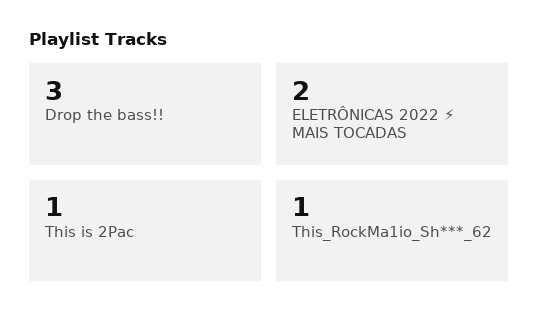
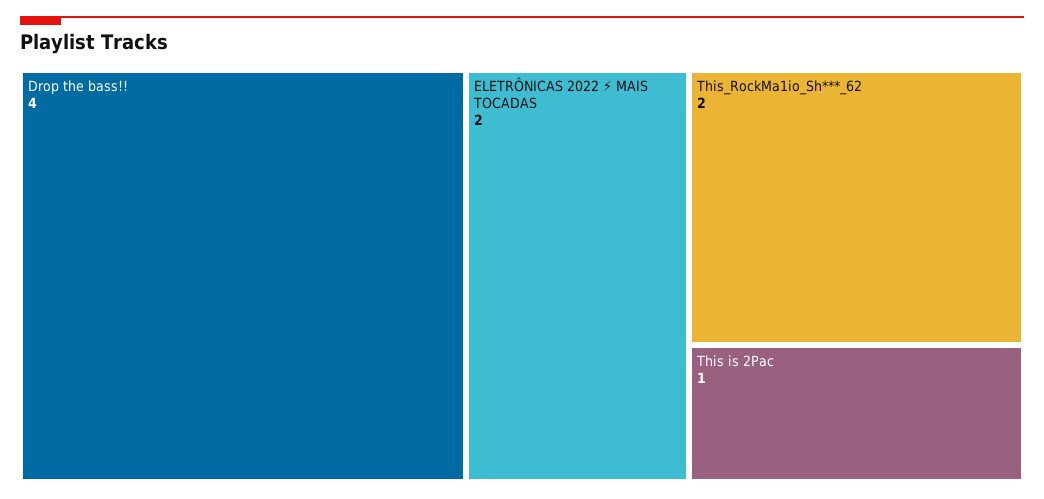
Drop the bass!!: 3 -> 4
This_RockMa1io_Sh***_62: 1 -> 2

